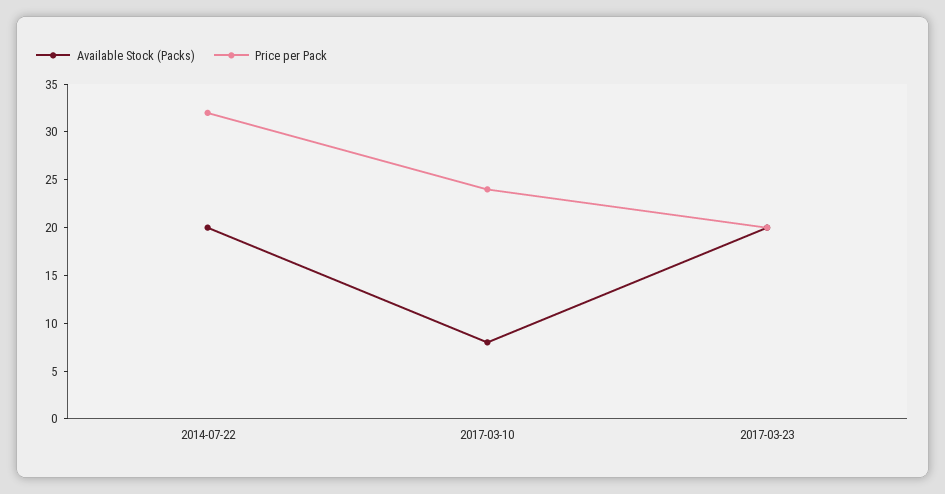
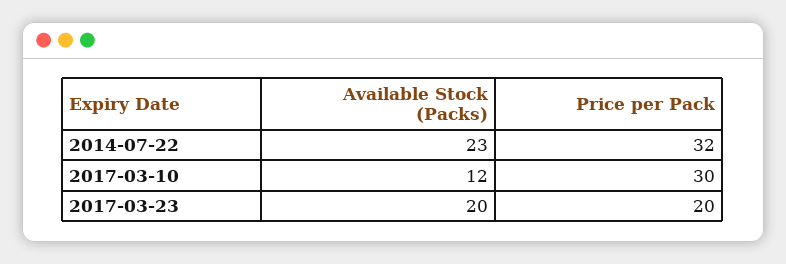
Available Stock (Packs), 2014-07-22: 20 -> 23
Available Stock (Packs), 2017-03-10: 8 -> 12
Price per Pack, 2017-03-10: 24 -> 30

